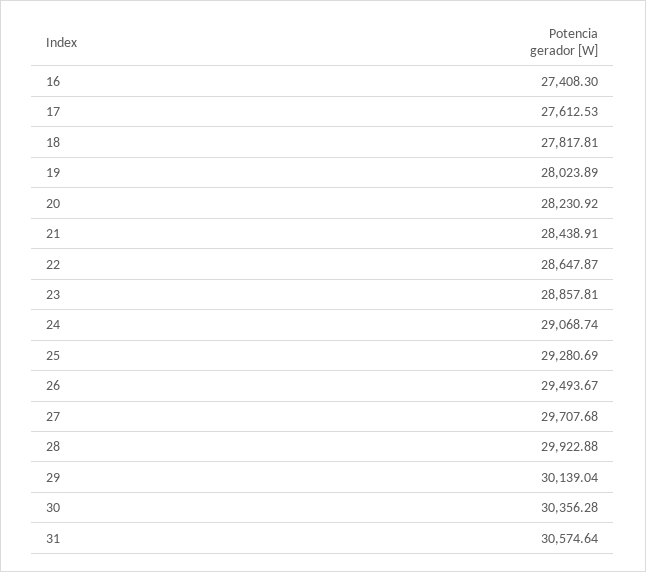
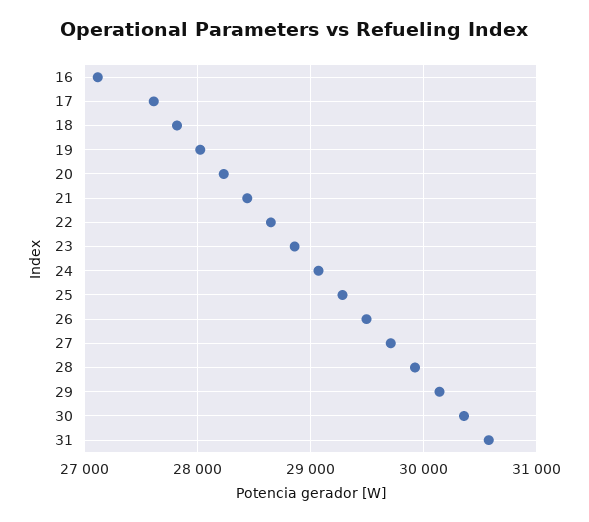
16: 27408.3 -> 27100

